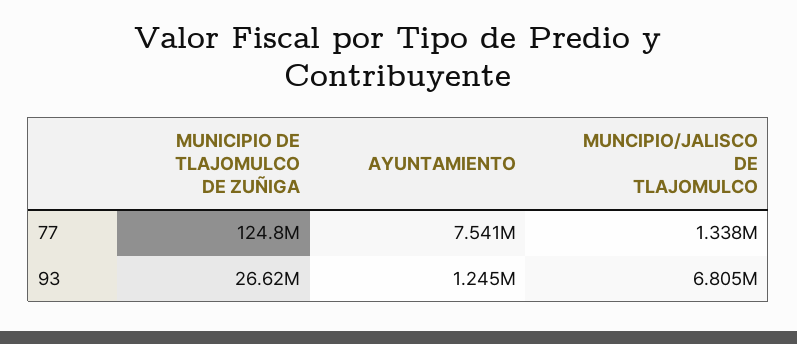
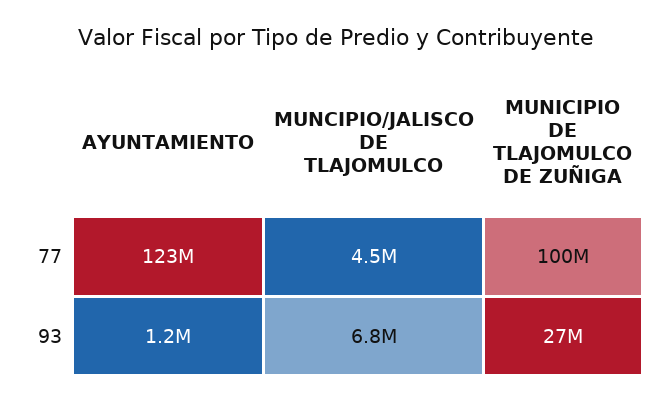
MUNICIPIO DE TLAJOMULCO DE ZUÑIGA, 77: 124800000 -> 100000000
AYUNTAMIENTO, 77: 7541000 -> 123000000
MUNCIPIO/JALISCO DE TLAJOMULCO, 77: 1338000 -> 4500000

